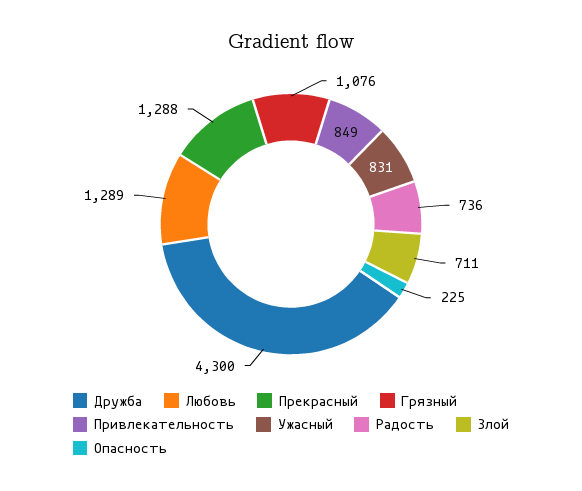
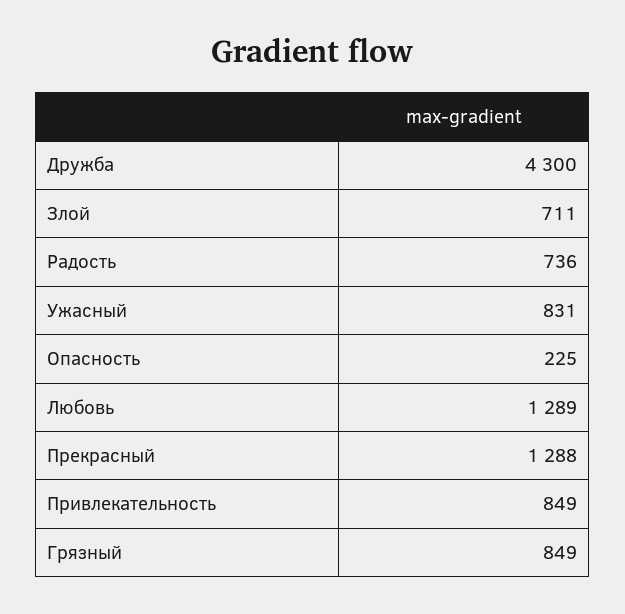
Грязный: 1076 -> 849

